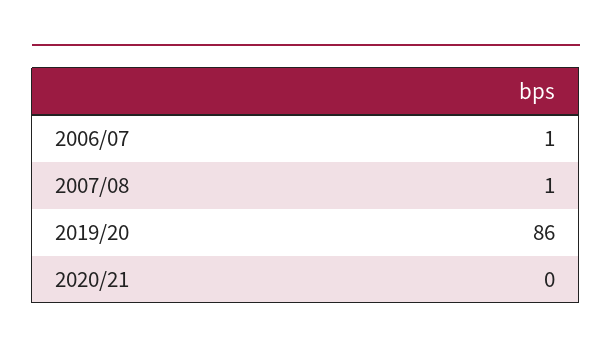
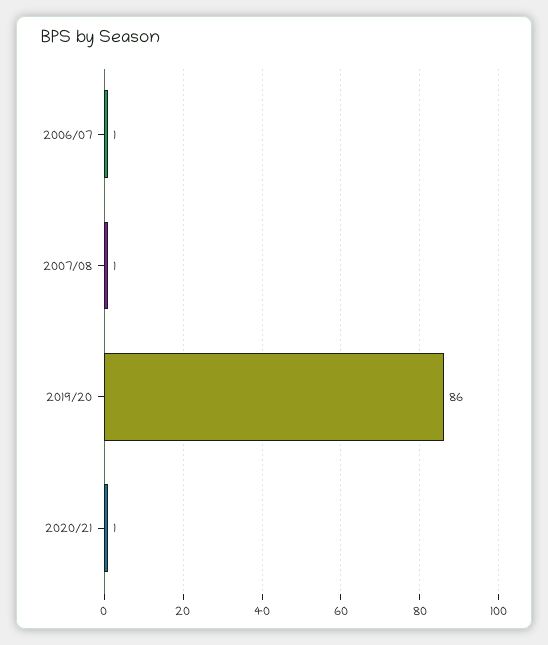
2020/21: 0 -> 1

